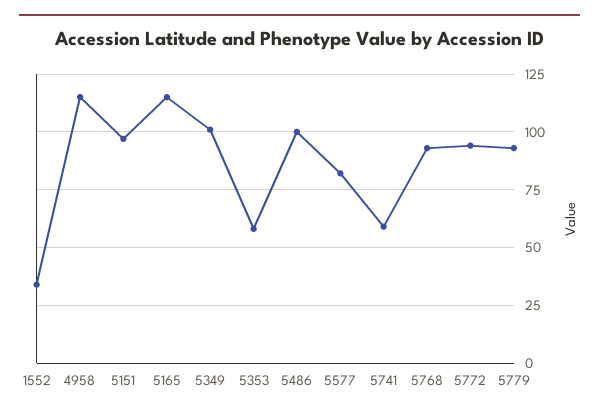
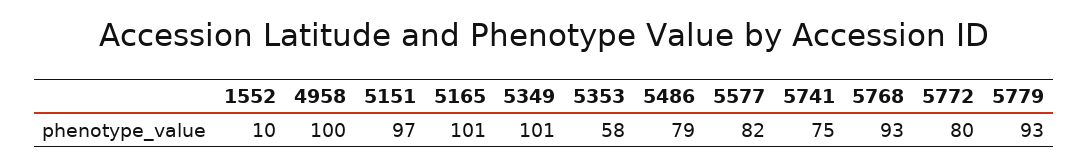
1552: 35 -> 10
4958: 115 -> 100
5165: 115 -> 101
5486: 100 -> 79
5741: 60 -> 75
5772: 95 -> 80

